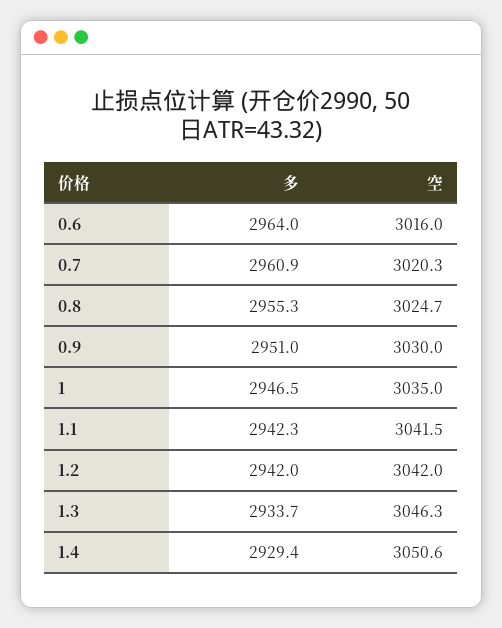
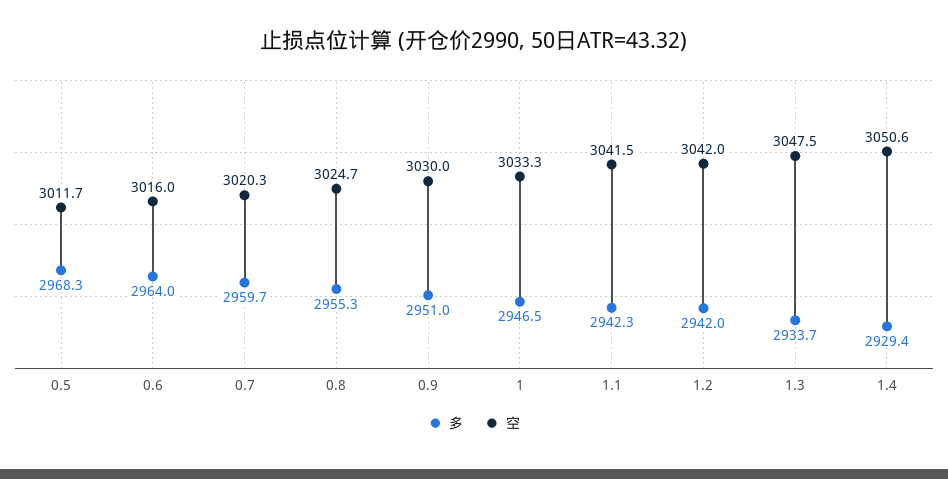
多, 0.7: 2960.9 -> 2959.7
空, 1: 3035 -> 3033.3
空, 1.3: 3046.3 -> 3047.5
多, 0.5: none -> 2968.3
空, 0.5: none -> 3011.7

